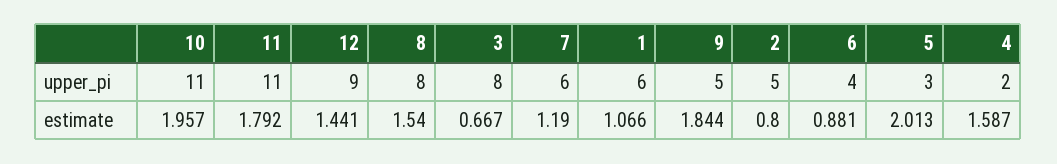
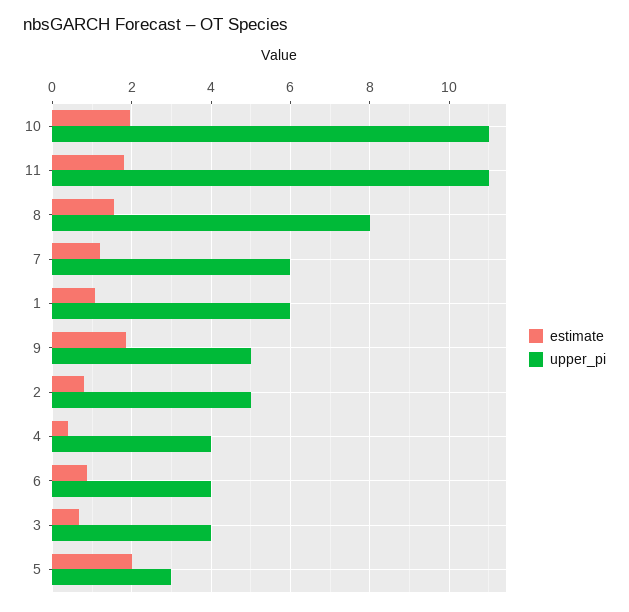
upper_pi, 12: 9 -> none
upper_pi, 3: 8 -> 4
upper_pi, 4: 2 -> 4
estimate, 12: 1.441 -> none
estimate, 4: 1.587 -> 0.4

